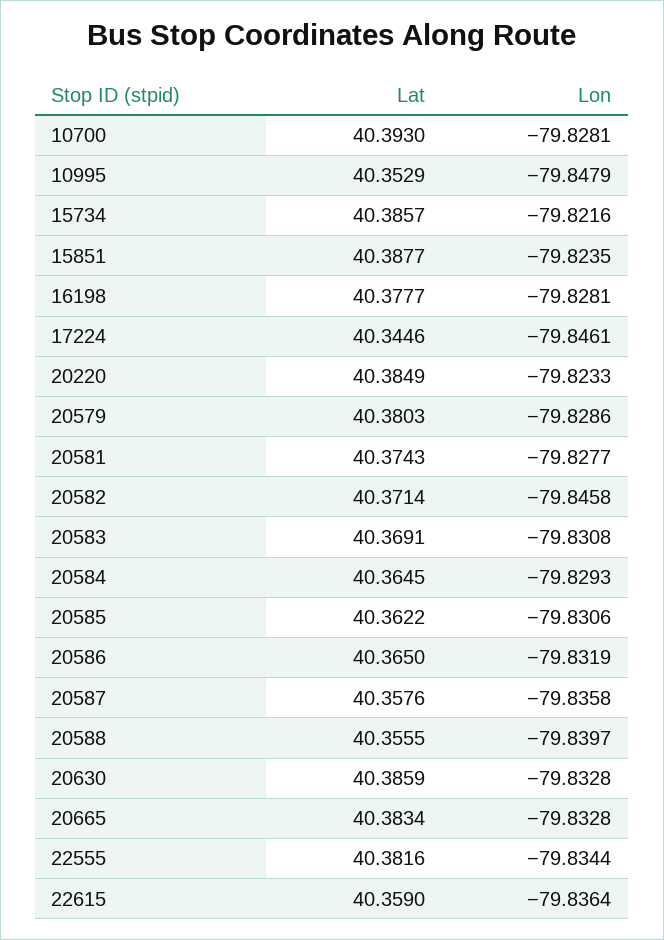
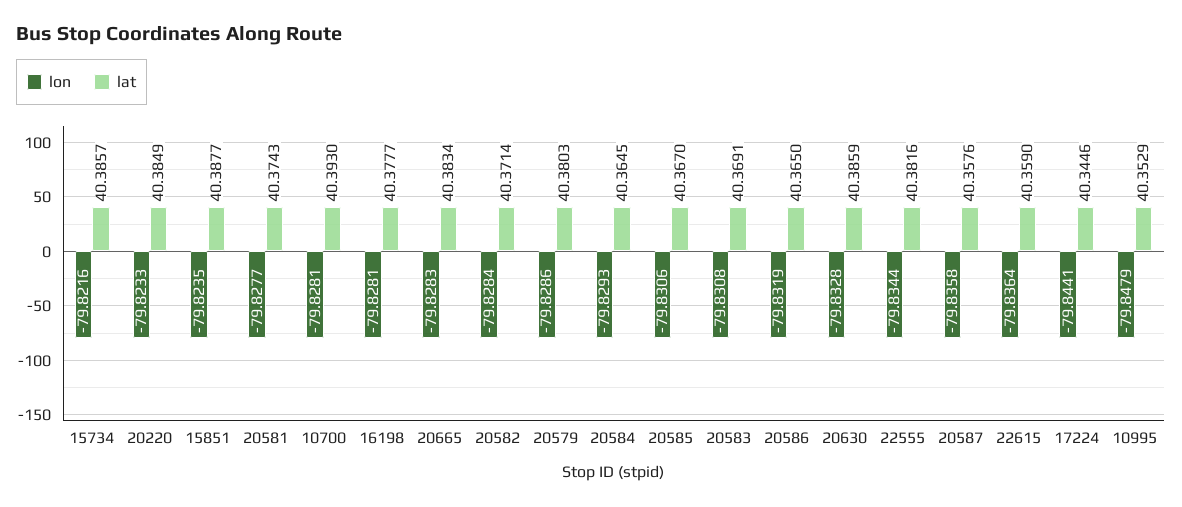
Lon, 17224: -79.8461 -> -79.8441
Lon, 20582: -79.8458 -> -79.8284
Lat, 20585: 40.3622 -> 40.367
Lat, 20588: 40.3555 -> none
Lon, 20588: -79.8397 -> none
Lon, 20665: -79.8328 -> -79.8283

